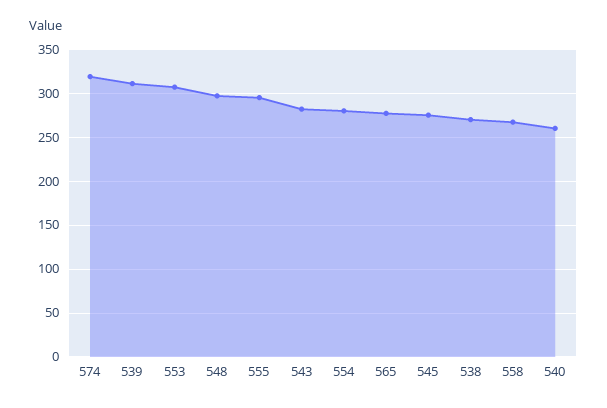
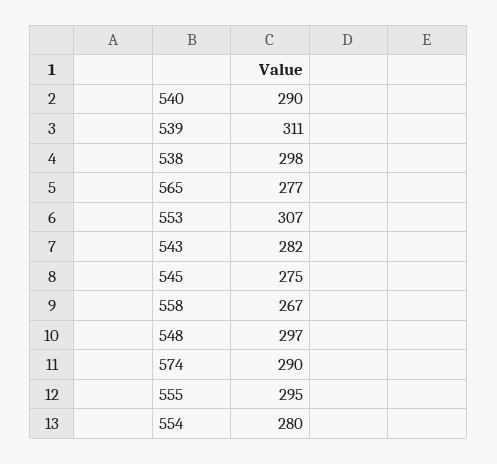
574: 320 -> 290
538: 270 -> 298
540: 260 -> 290

